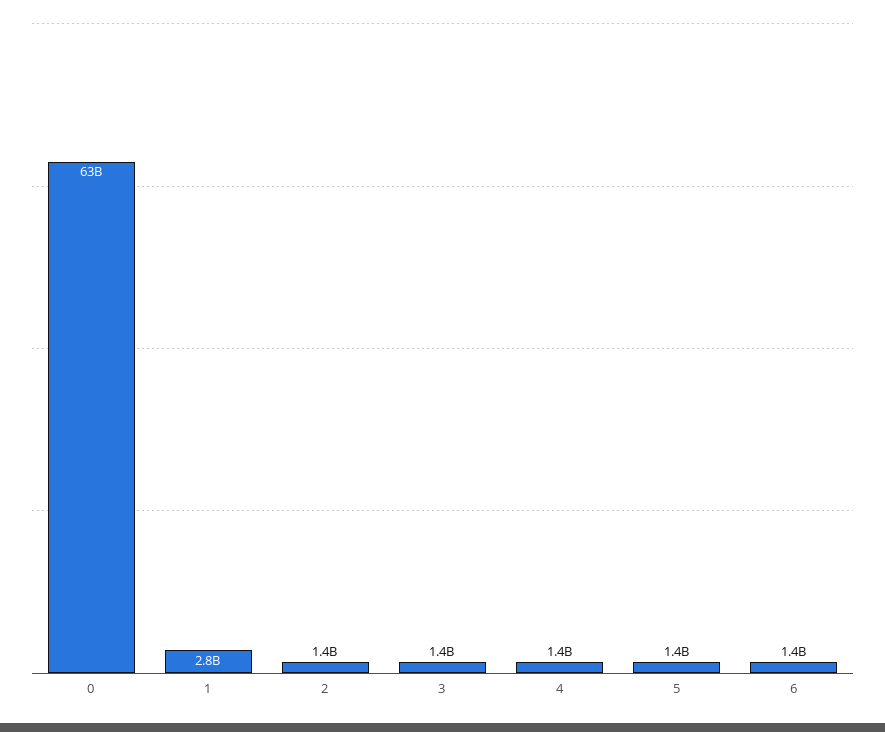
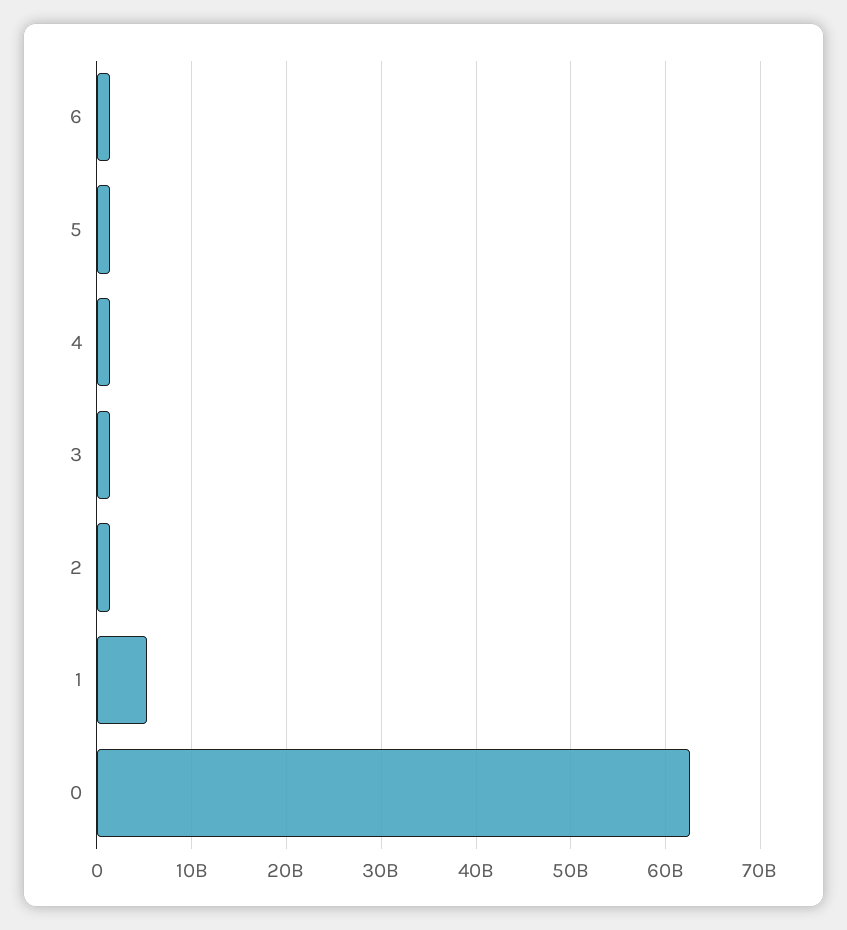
1: 2800000000 -> 5000000000

